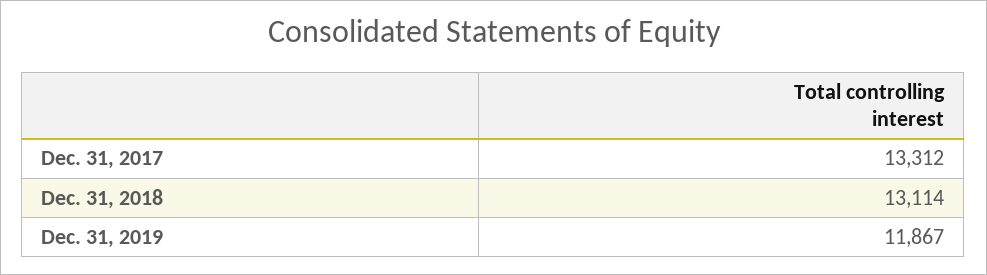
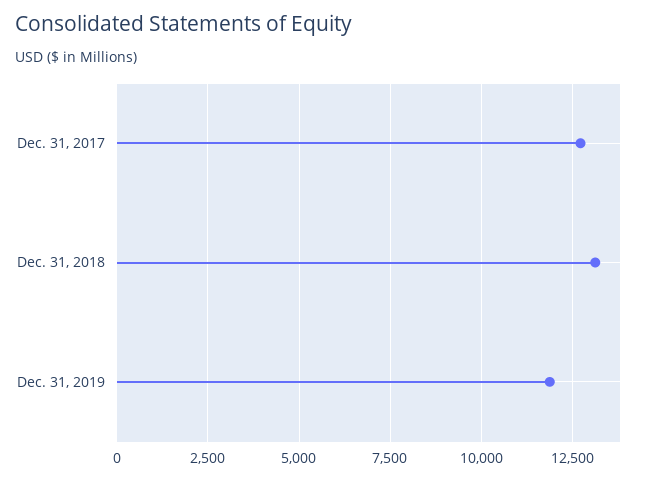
Dec. 31, 2017: 13312 -> 12750

